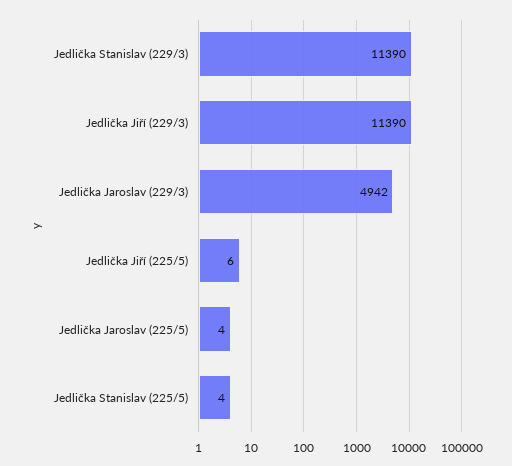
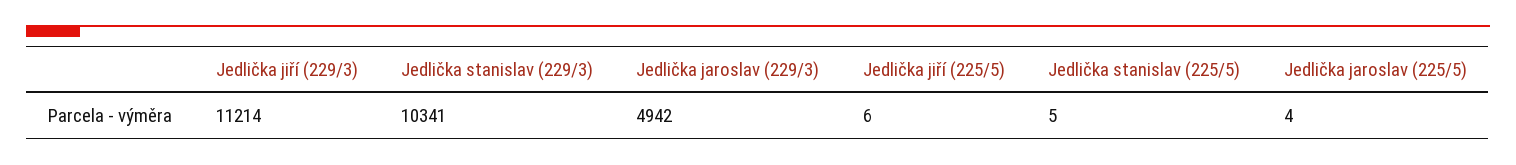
Jedlička Stanislav (229/3): 11390 -> 10341
Jedlička Jiří (229/3): 11390 -> 11214
Jedlička Stanislav (225/5): 4 -> 5

